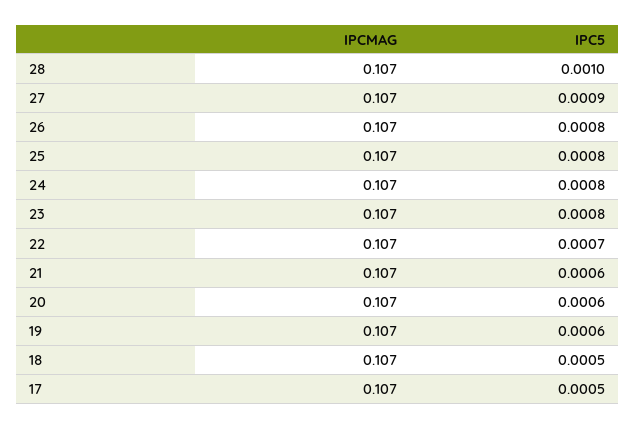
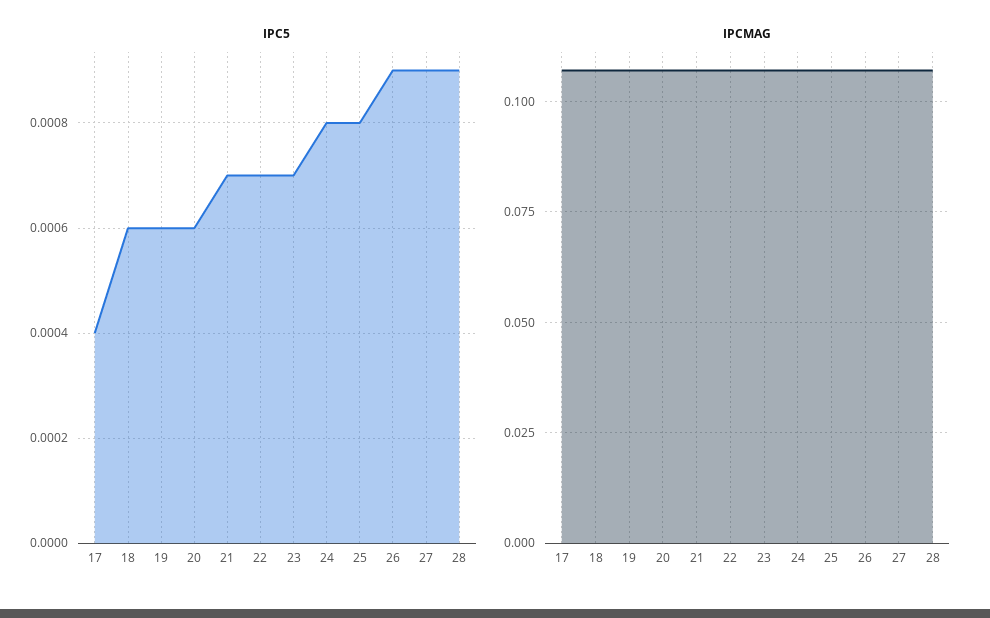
IPC5, 28: 0.001 -> 0.0009
IPC5, 26: 0.0008 -> 0.0009
IPC5, 23: 0.0008 -> 0.0007
IPC5, 21: 0.0006 -> 0.0007
IPC5, 18: 0.0005 -> 0.0006
IPC5, 17: 0.0005 -> 0.0004

